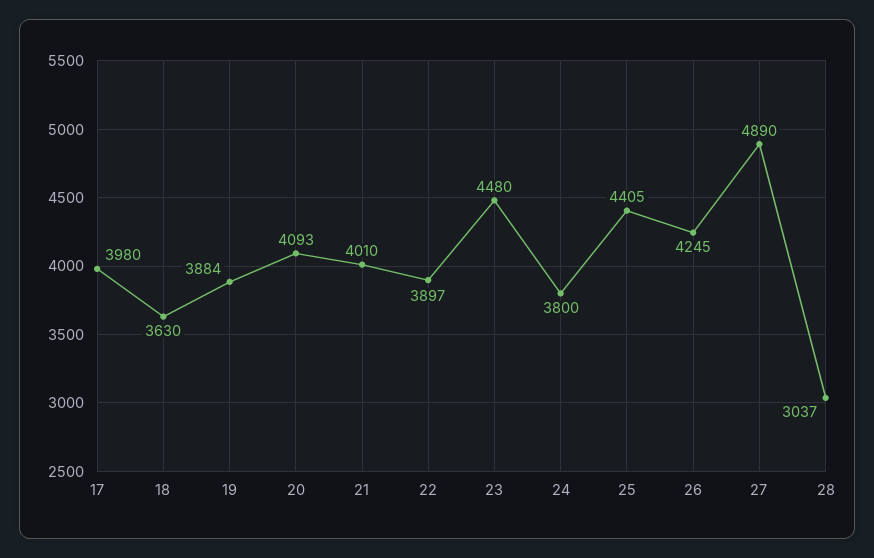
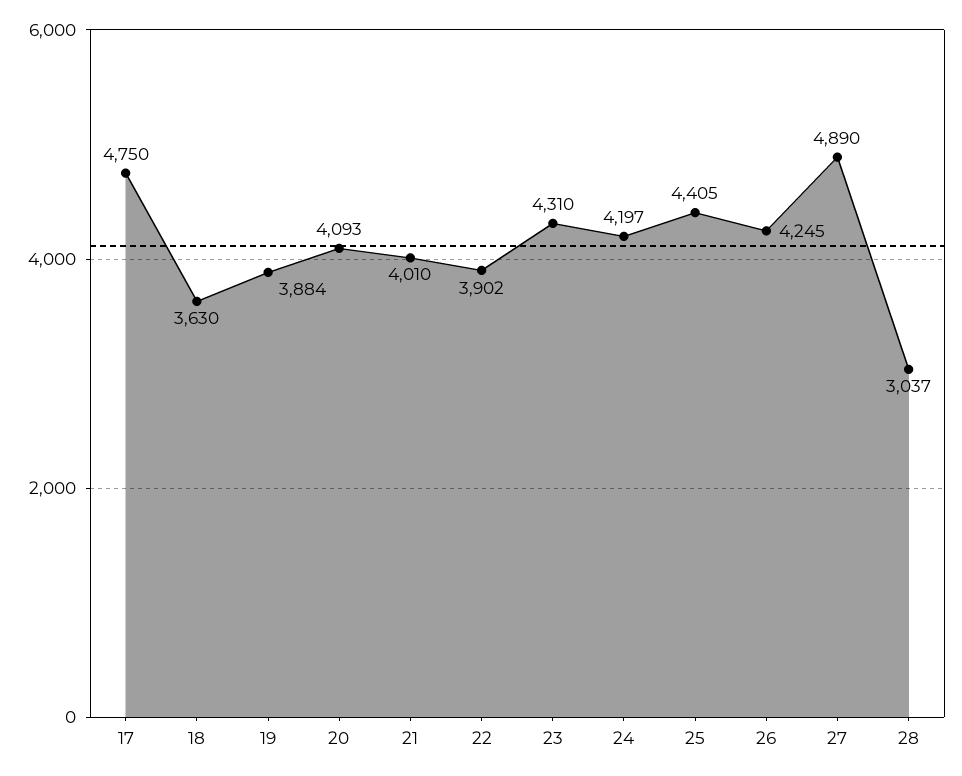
17: 3980 -> 4750
22: 3897 -> 3902
23: 4480 -> 4310
24: 3800 -> 4197

